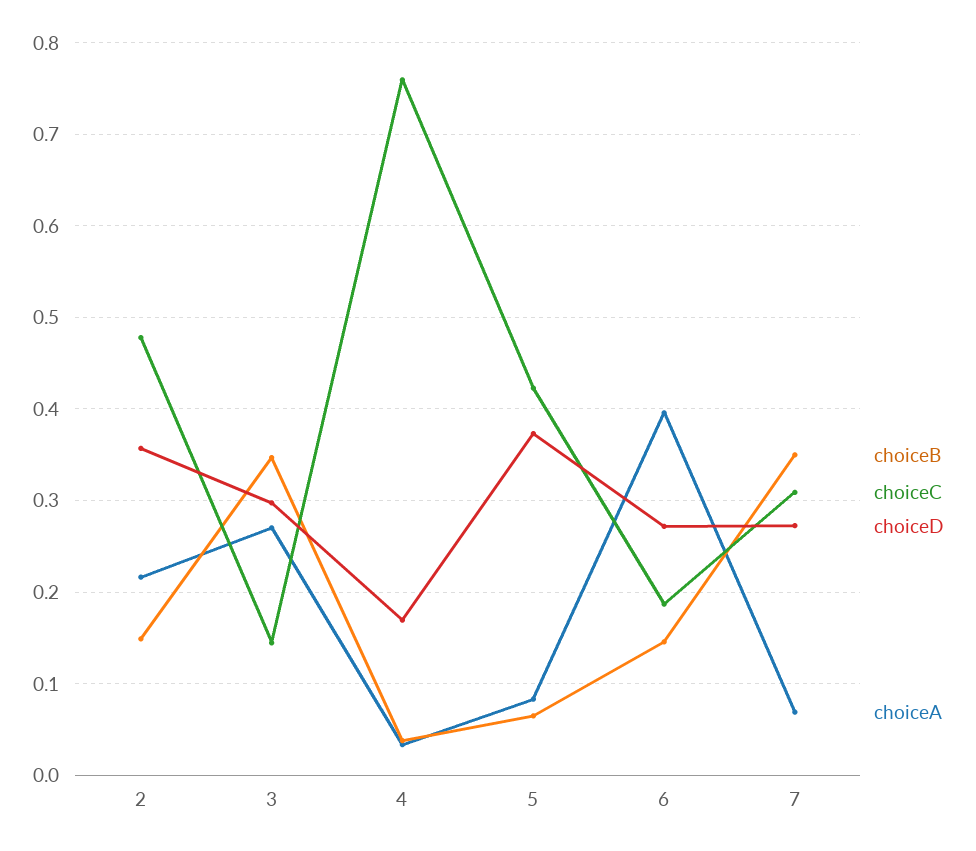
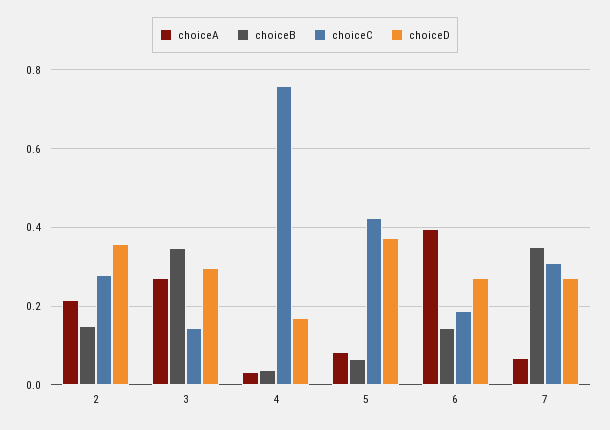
choiceC, 2: 0.48 -> 0.28

